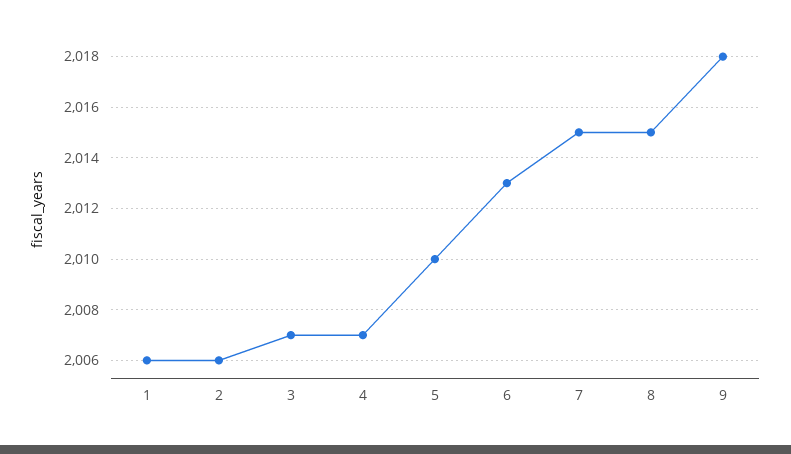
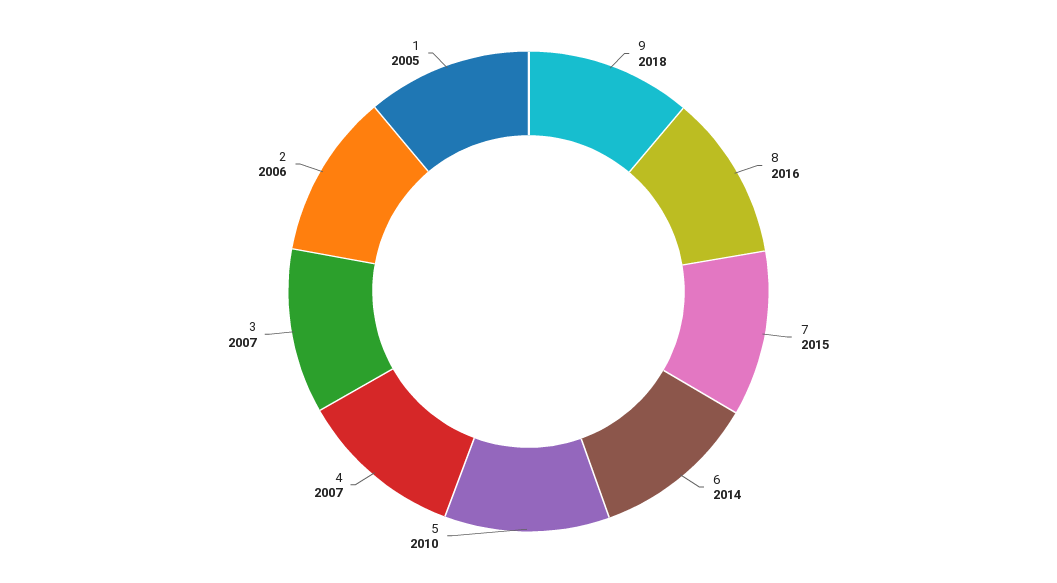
1: 2006 -> 2005
6: 2013 -> 2014
8: 2015 -> 2016

